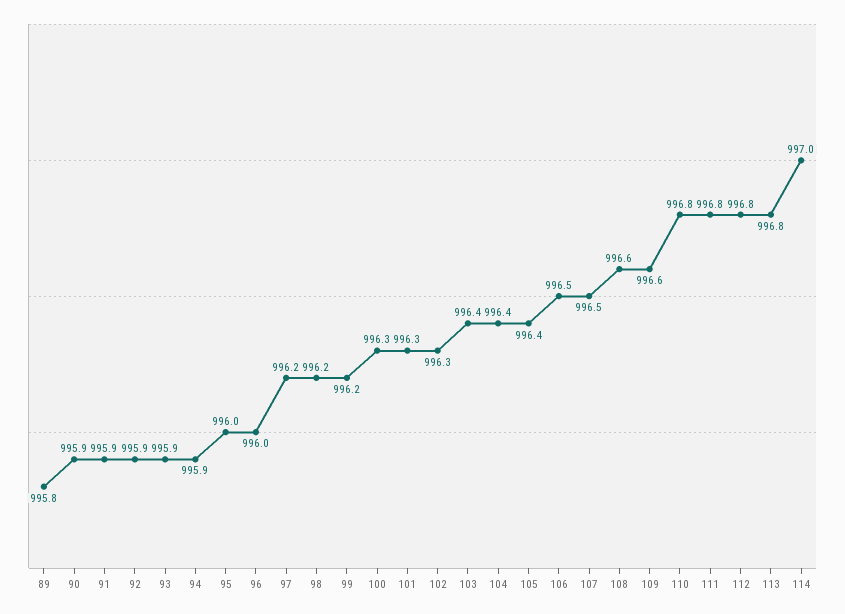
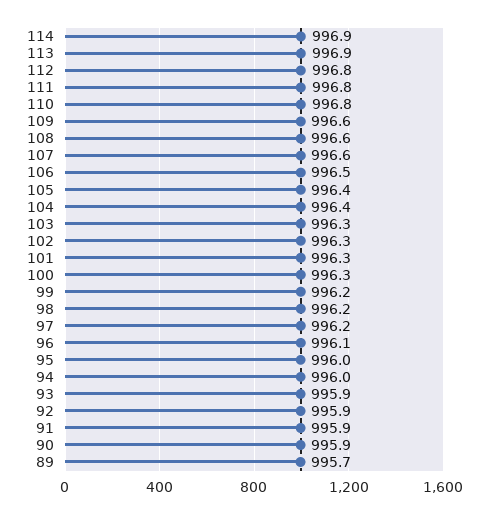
89: 995.8 -> 995.7
94: 995.9 -> 996
96: 996 -> 996.1
103: 996.4 -> 996.3
107: 996.5 -> 996.6
113: 996.8 -> 996.9
114: 997 -> 996.9

